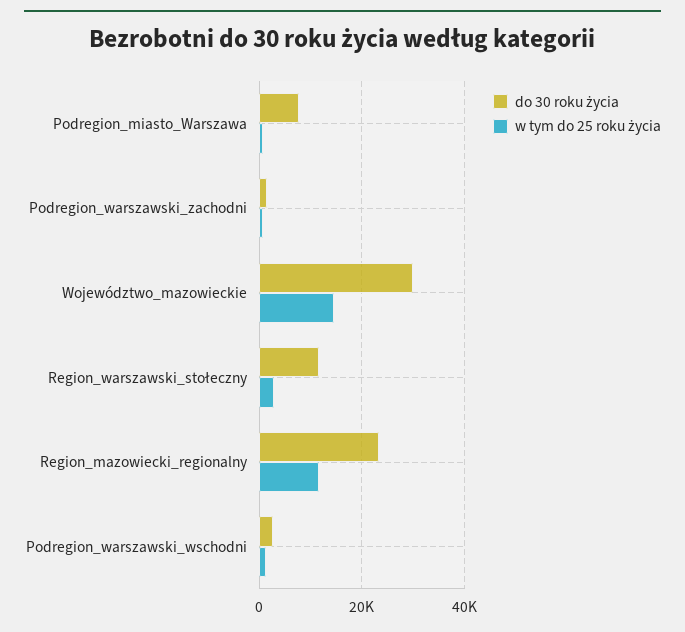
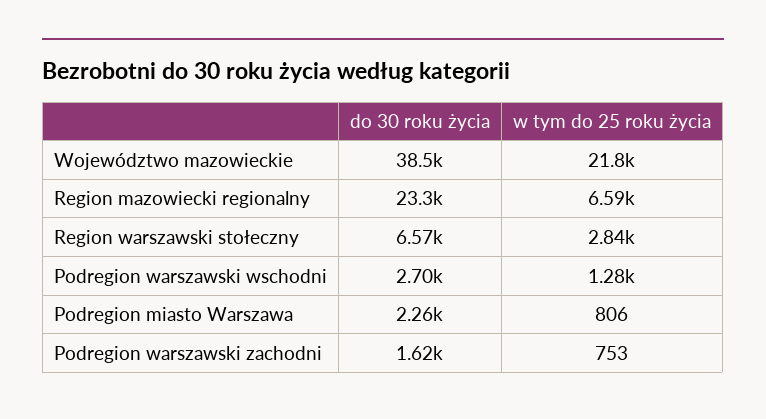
do 30 roku życia, Podregion_miasto_Warszawa: 8000 -> 2260
do 30 roku życia, Województwo_mazowieckie: 30000 -> 38500
w tym do 25 roku życia, Województwo_mazowieckie: 14000 -> 21800
do 30 roku życia, Region_warszawski_stołeczny: 12000 -> 6570
w tym do 25 roku życia, Region_mazowiecki_regionalny: 12000 -> 6590

